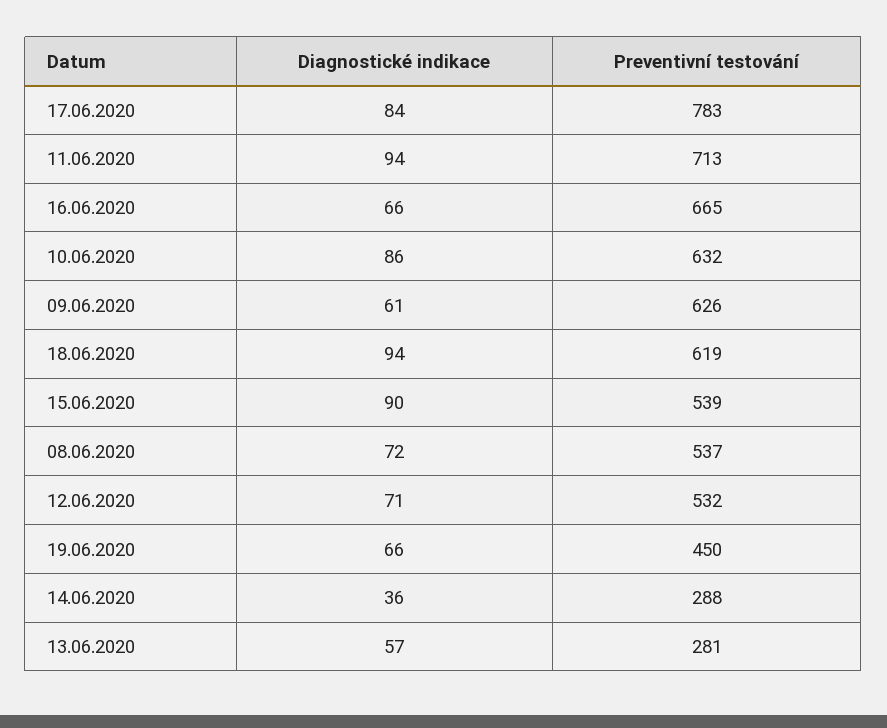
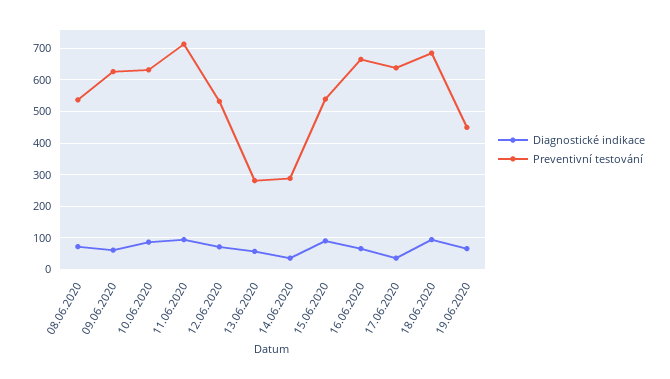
Diagnostické indikace, 17.06.2020: 84 -> 40
Preventivní testování, 17.06.2020: 783 -> 640
Preventivní testování, 18.06.2020: 619 -> 680

